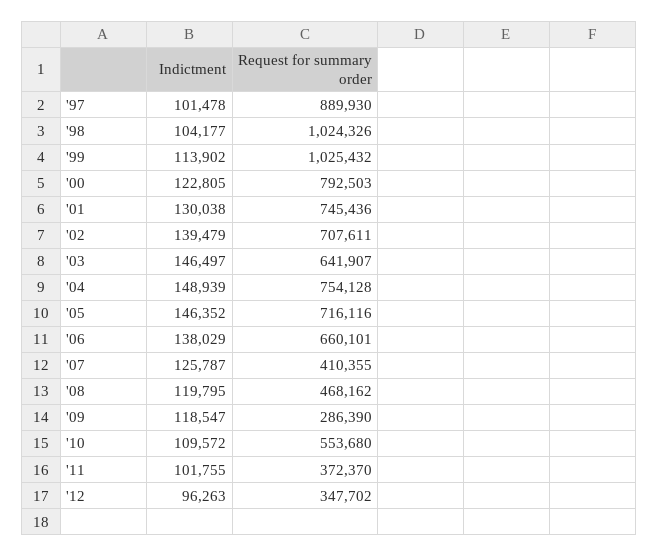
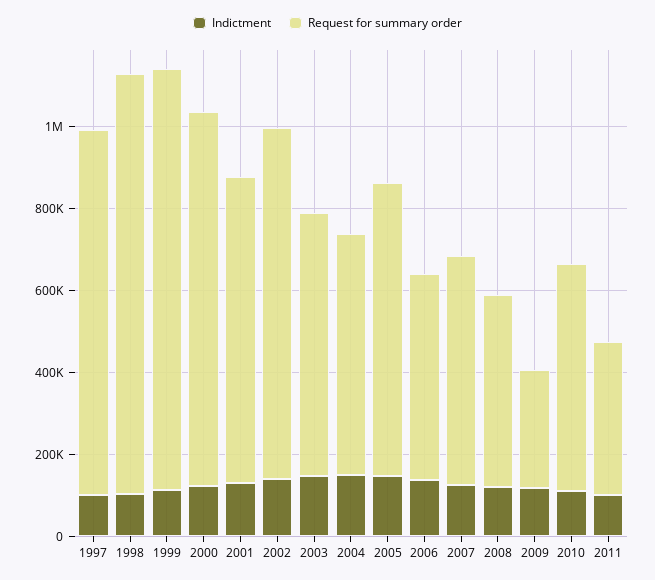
Request for summary order, '00: 792503 -> 900000
Request for summary order, '02: 707611 -> 850000
Request for summary order, '04: 754128 -> 600000
Request for summary order, '06: 660101 -> 500000
Request for summary order, '07: 410355 -> 550000
Indictment, '12: 96263 -> none
Request for summary order, '12: 347702 -> none

